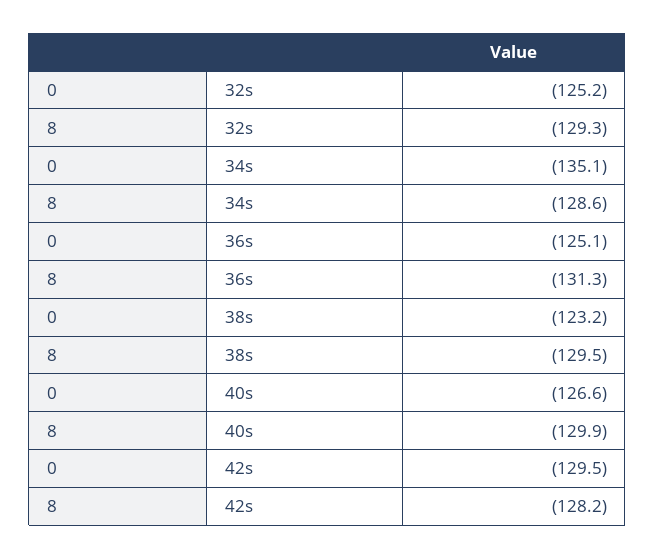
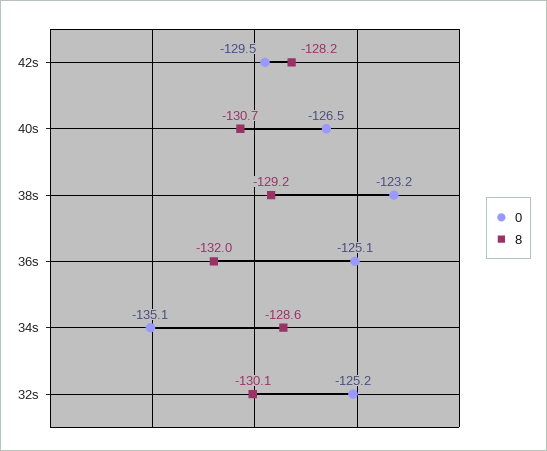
8, 32s: -129.3 -> -130.1
8, 36s: -131.3 -> -132
8, 38s: -129.5 -> -129.2
0, 40s: -126.6 -> -126.5
8, 40s: -129.9 -> -130.7

